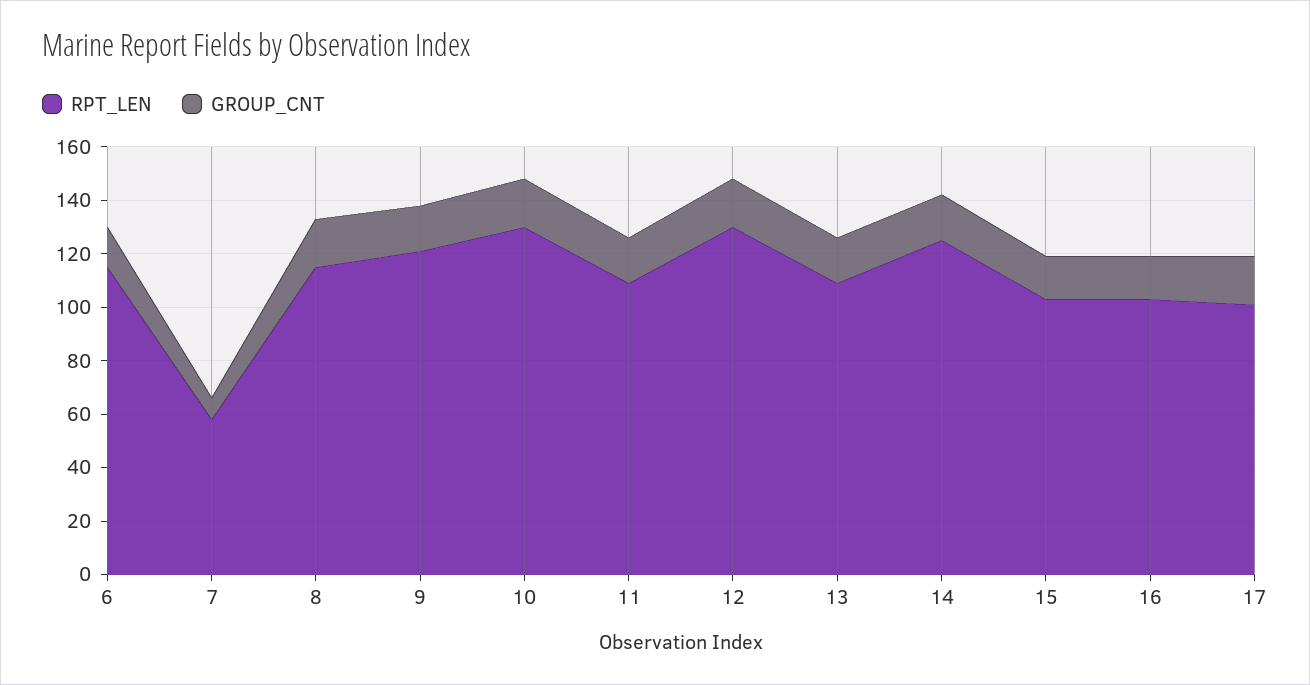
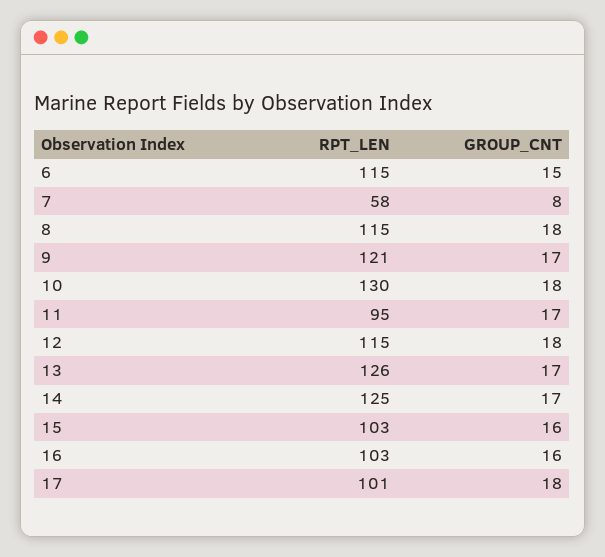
RPT_LEN, 11: 110 -> 95
RPT_LEN, 12: 130 -> 115
RPT_LEN, 13: 110 -> 126

